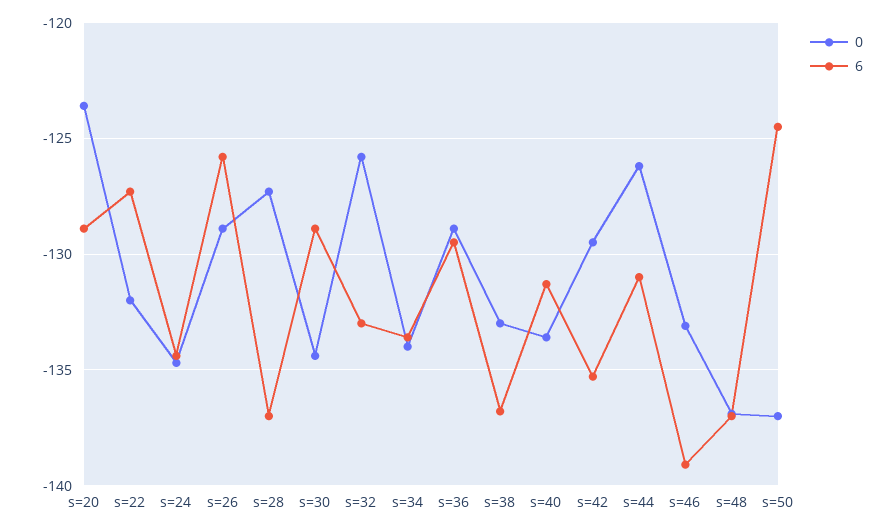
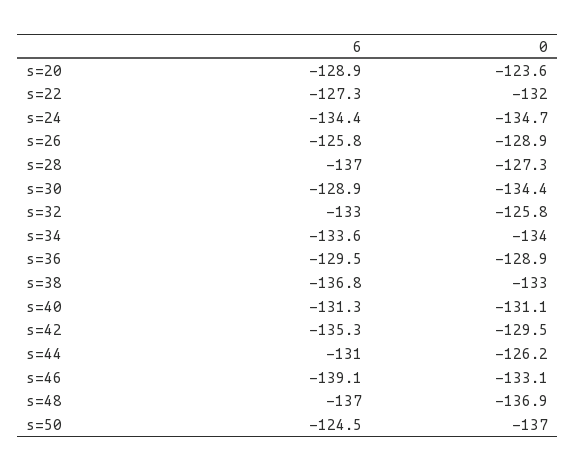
0, s=40: -133.5 -> -131.1

